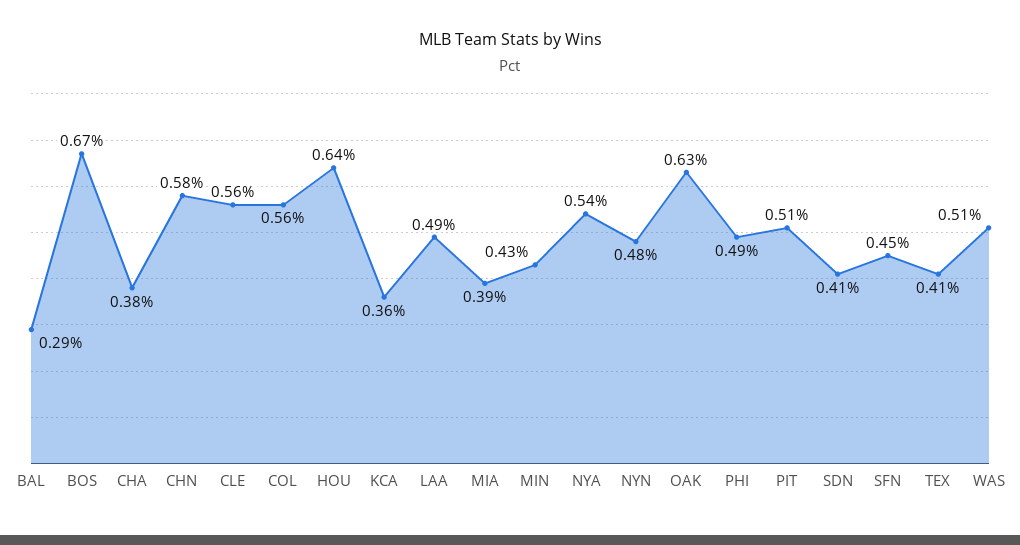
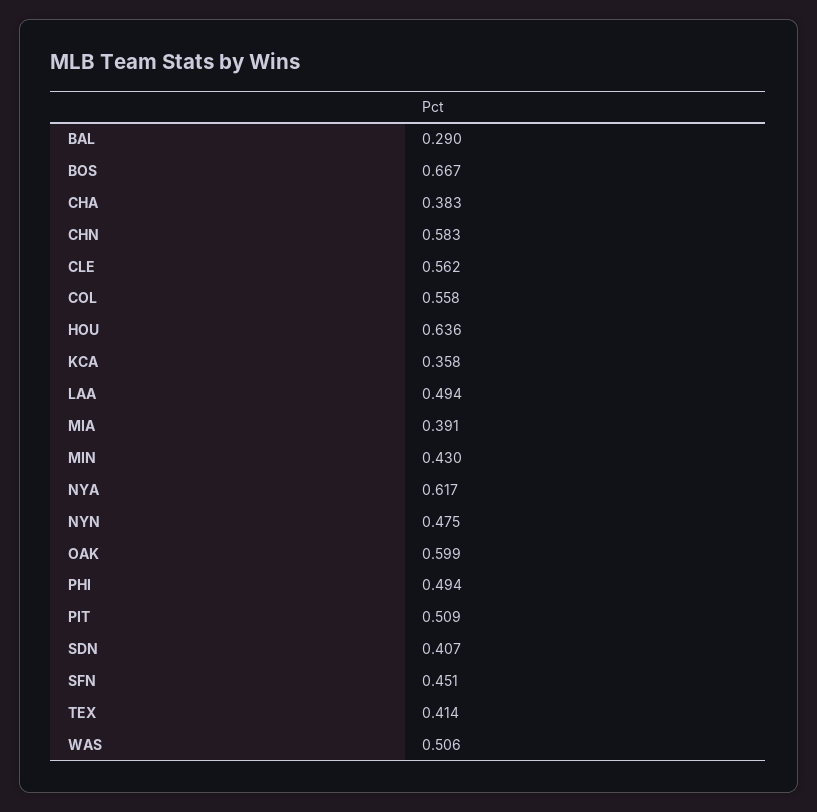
NYA: 0.54 -> 0.617
OAK: 0.63 -> 0.599

